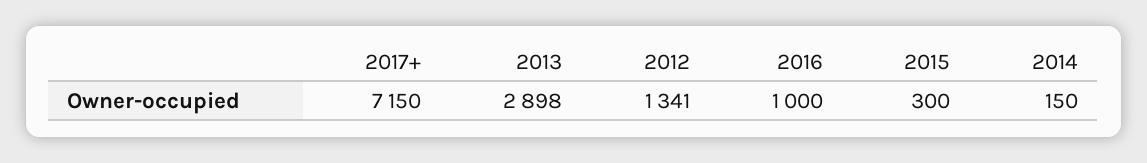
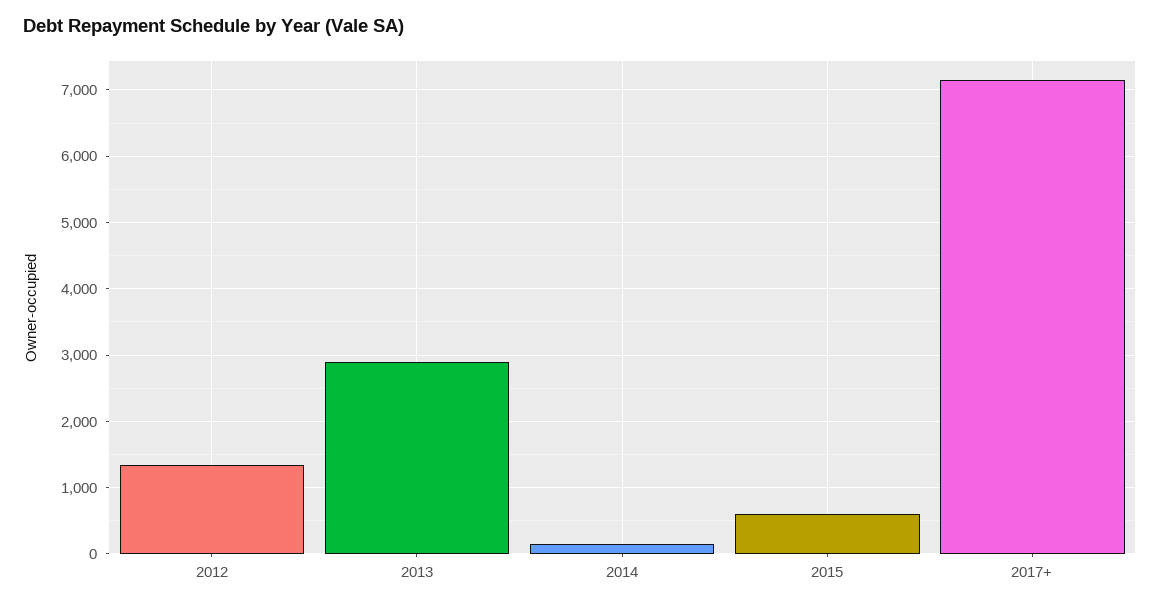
2016: 1000 -> none
2015: 300 -> 600

